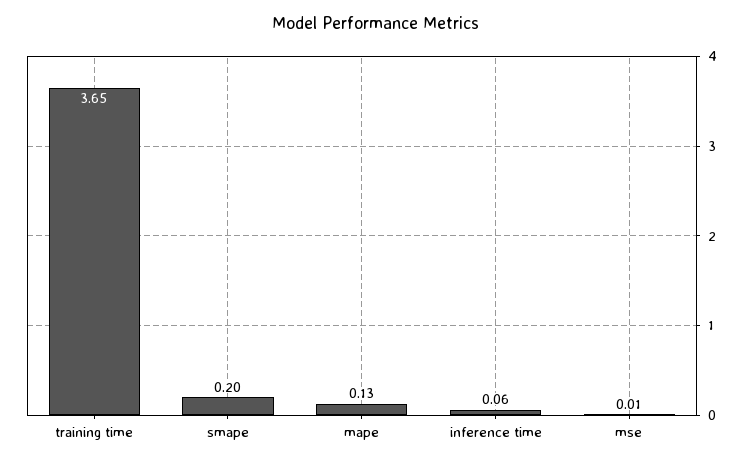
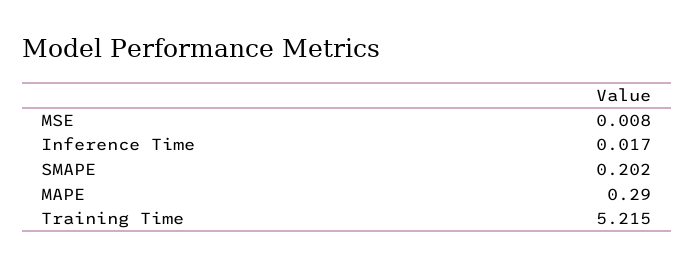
training time: 3.65 -> 5.215
mape: 0.13 -> 0.29
inference time: 0.06 -> 0.017

